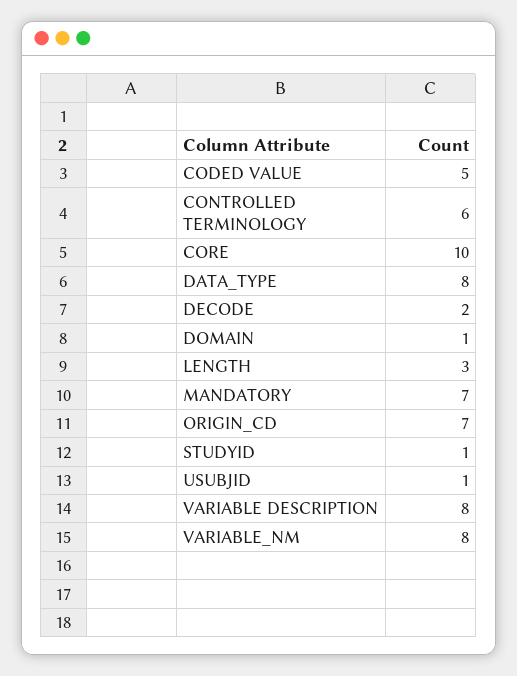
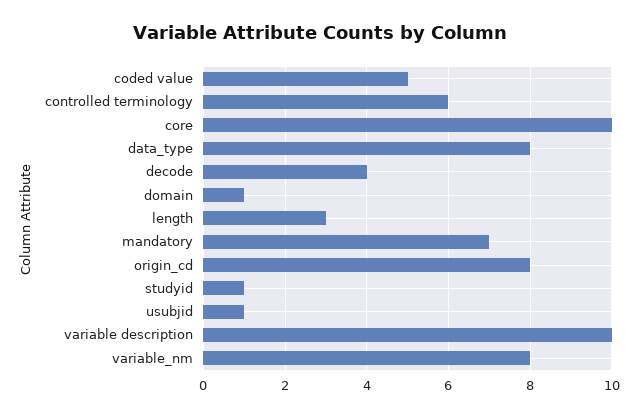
DECODE: 2 -> 4
ORIGIN_CD: 7 -> 8
VARIABLE DESCRIPTION: 8 -> 10

